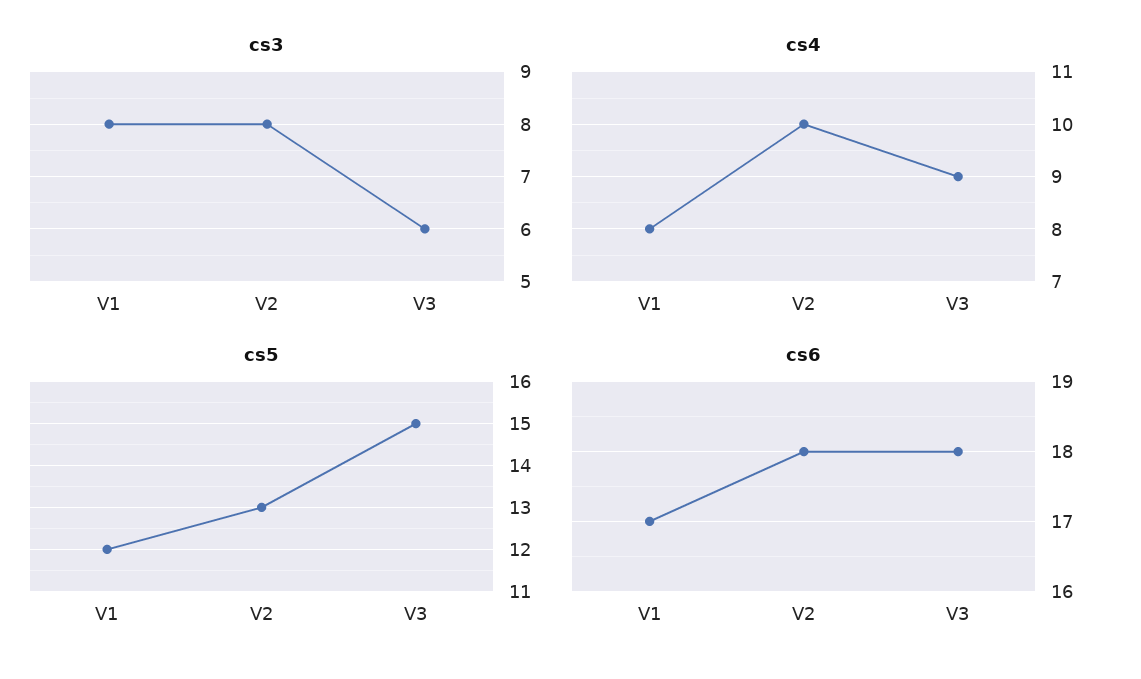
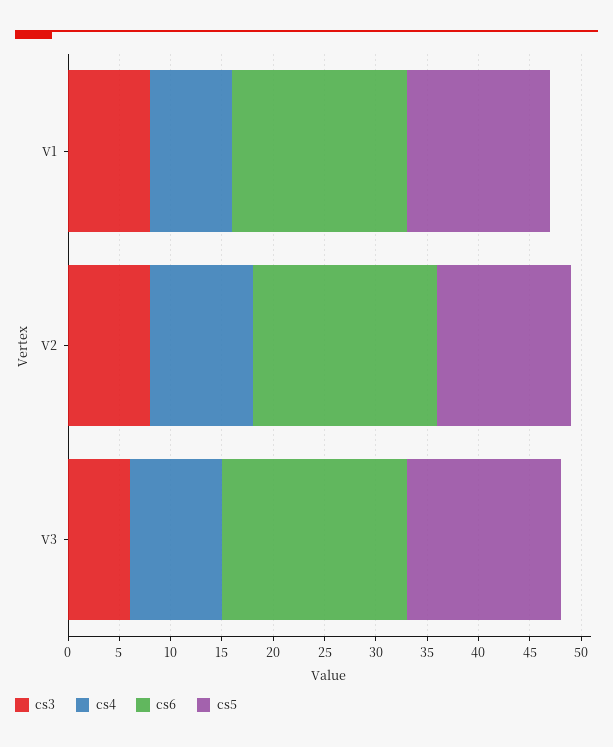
cs5, V1: 12 -> 14

